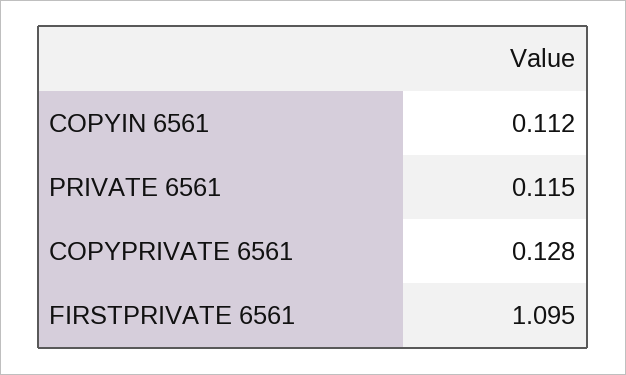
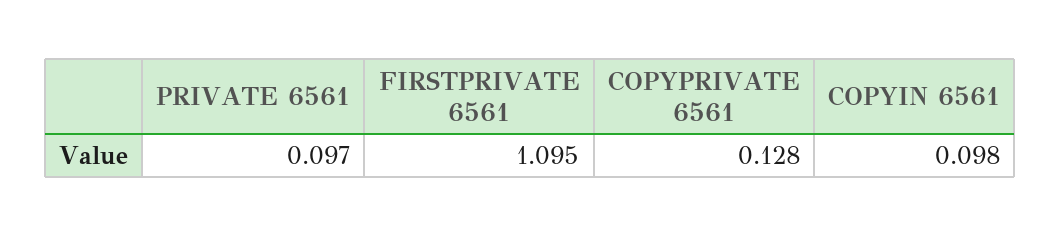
COPYIN 6561: 0.112 -> 0.098
PRIVATE 6561: 0.115 -> 0.097

